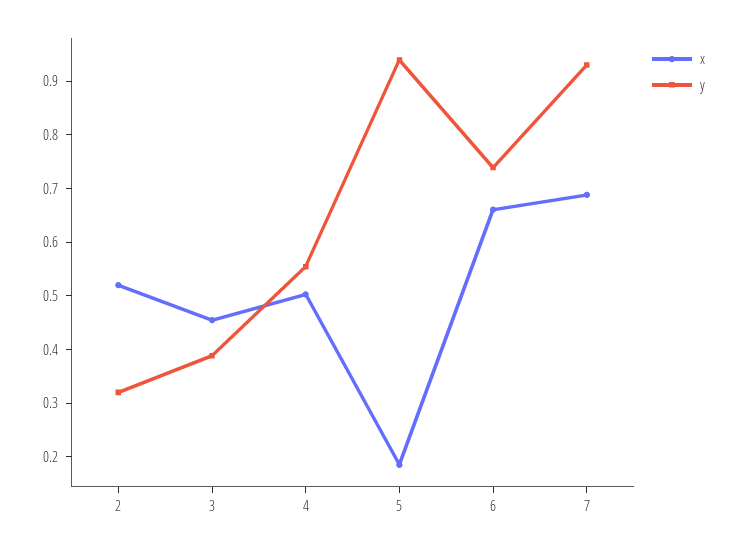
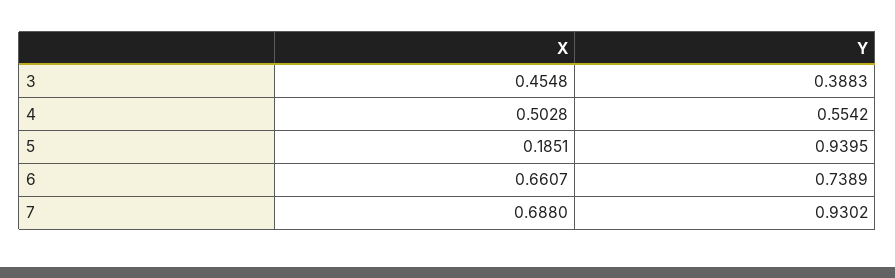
x, 2: 0.52 -> none
y, 2: 0.32 -> none

